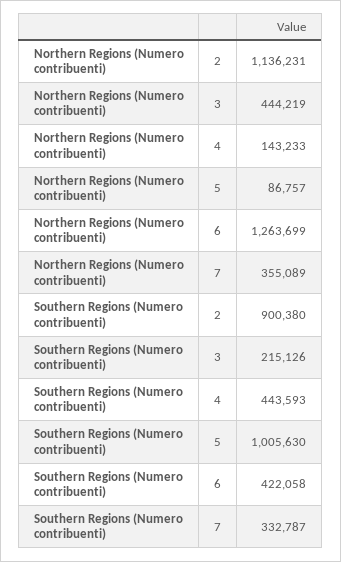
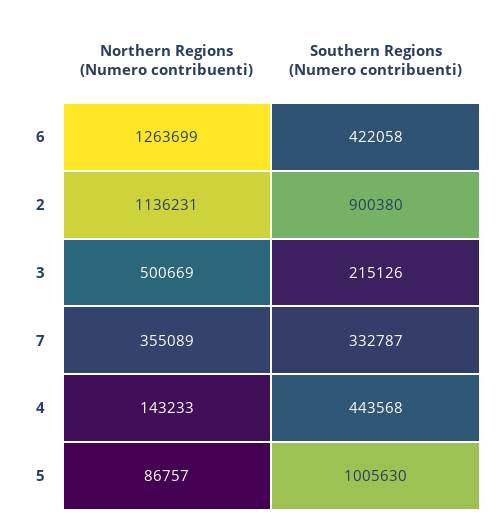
Northern Regions (Numero contribuenti), 3: 444219 -> 500669
Southern Regions (Numero contribuenti), 4: 443593 -> 443568

